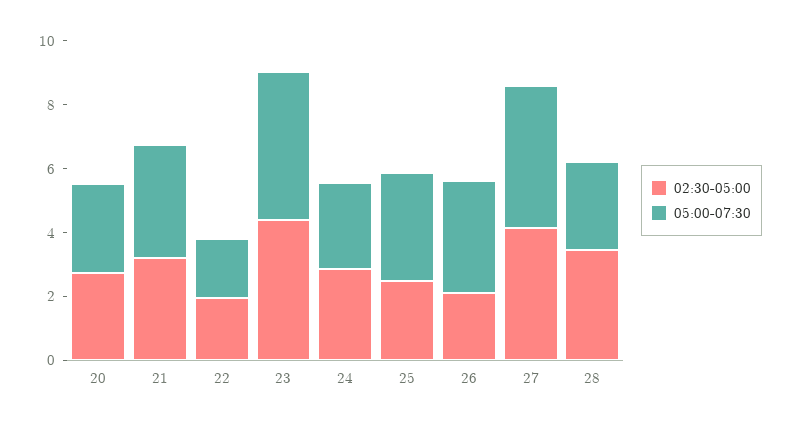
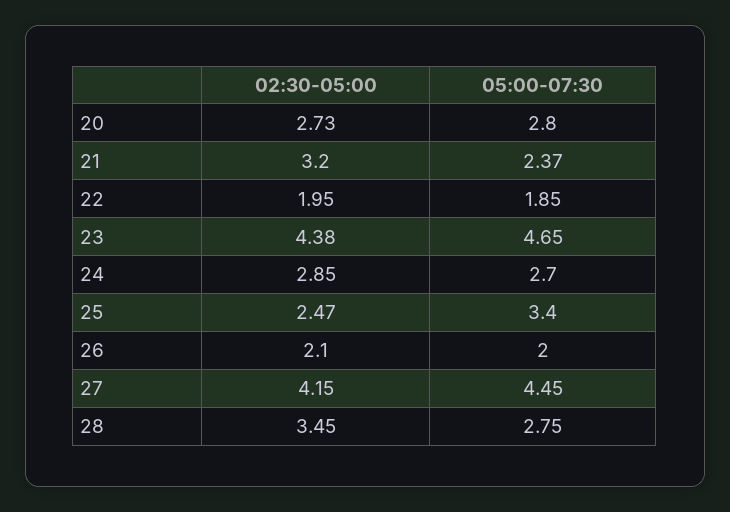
05:00-07:30, 21: 3.5 -> 2.37
05:00-07:30, 26: 3.5 -> 2

